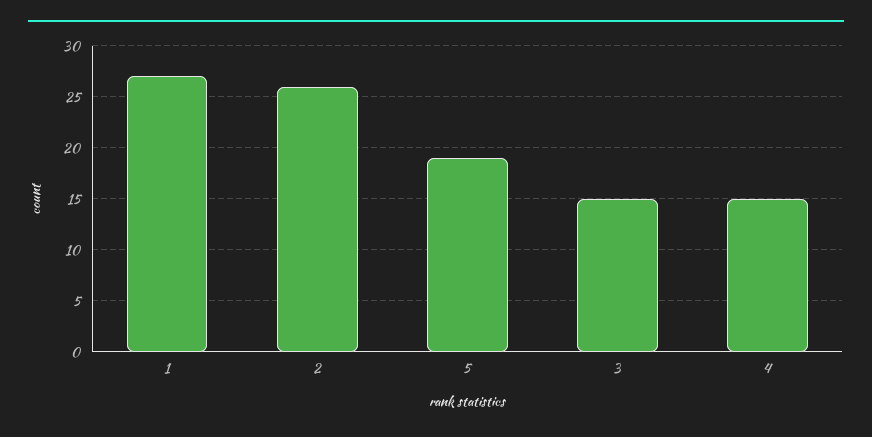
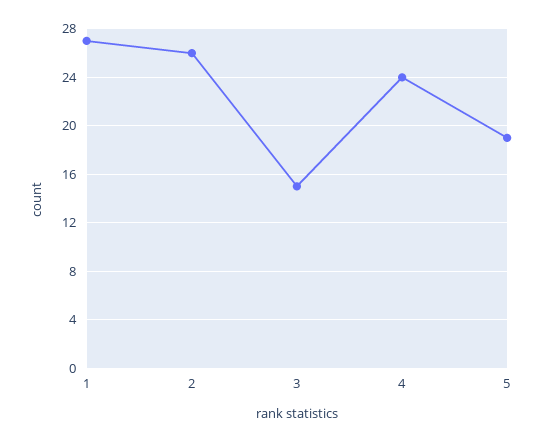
4: 15 -> 24

